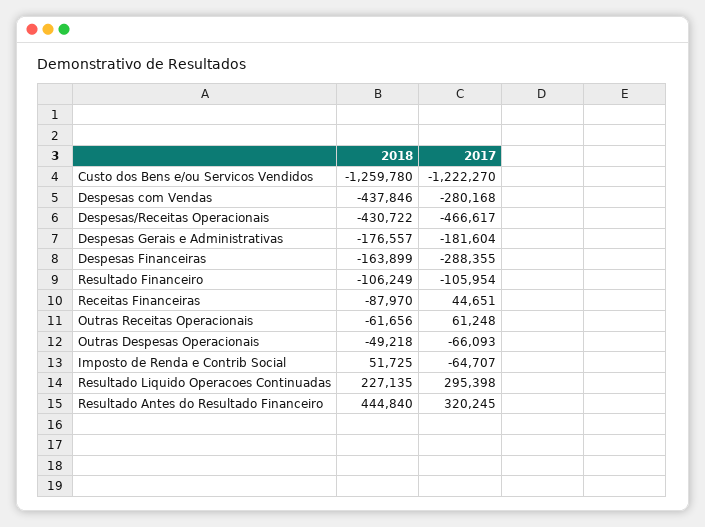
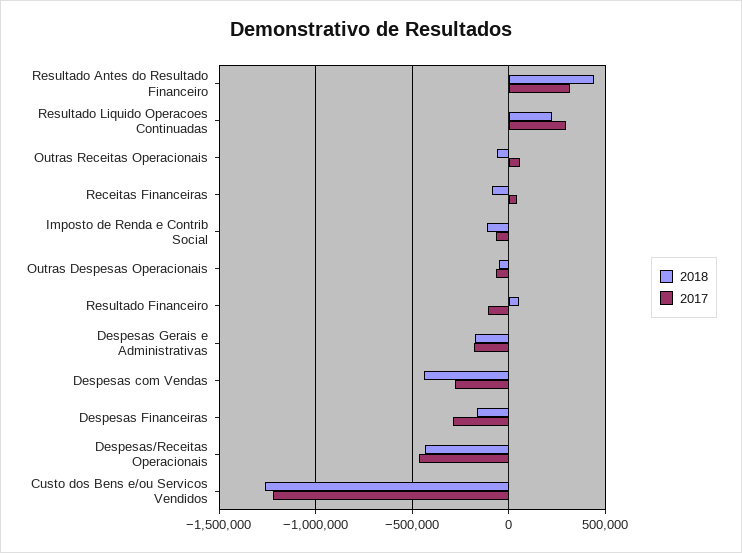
2018, Resultado Financeiro: -106249 -> 50000
2018, Imposto de Renda e Contrib Social: 51725 -> -100000

